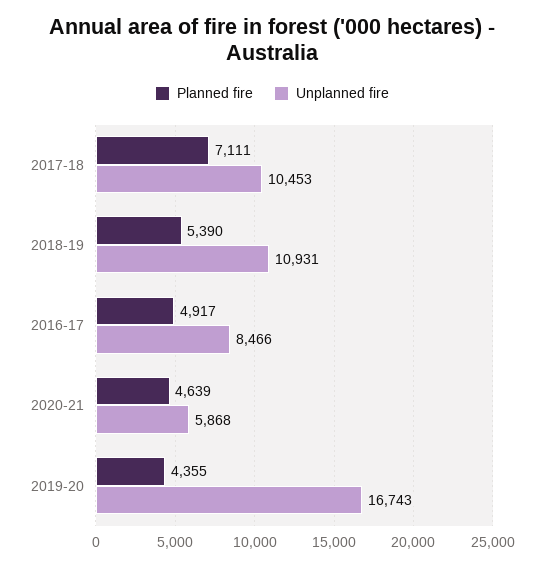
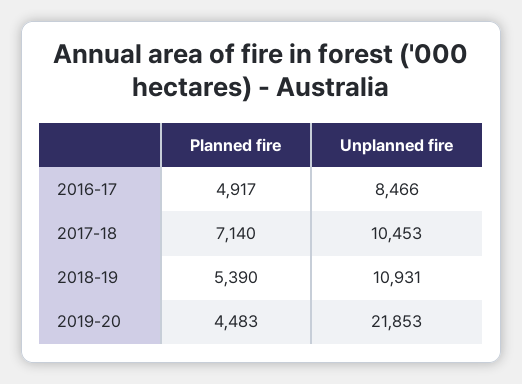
Planned fire, 2017-18: 7111 -> 7140
Planned fire, 2020-21: 4639 -> none
Unplanned fire, 2020-21: 5868 -> none
Planned fire, 2019-20: 4355 -> 4483
Unplanned fire, 2019-20: 16743 -> 21853

